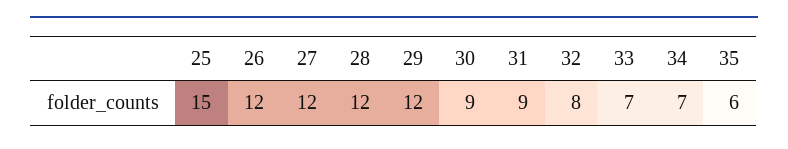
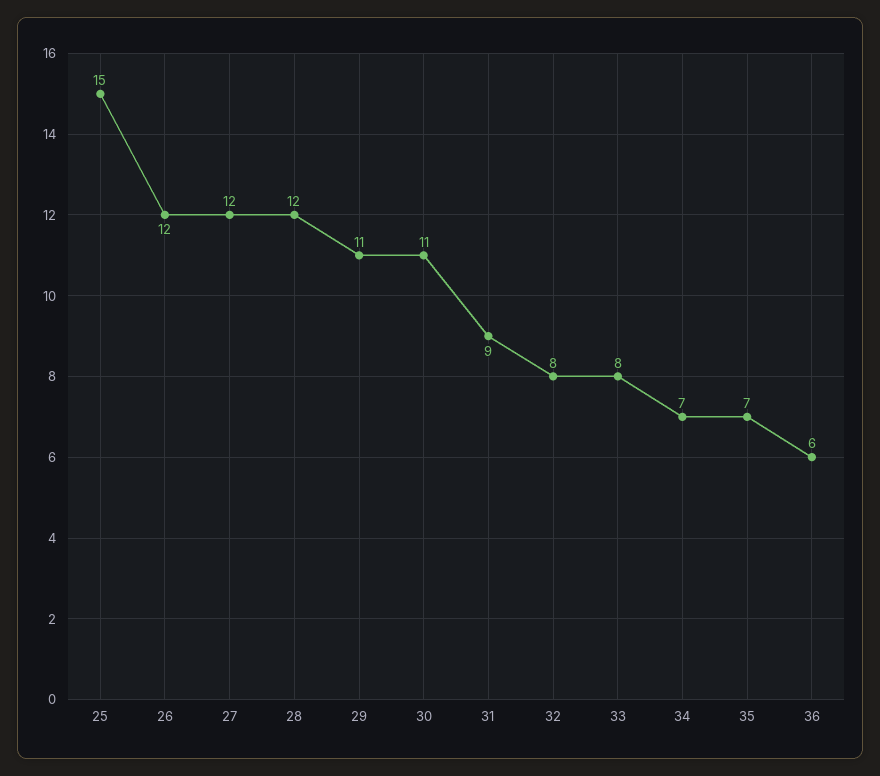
29: 12 -> 11
30: 9 -> 11
33: 7 -> 8
35: 6 -> 7
36: none -> 6

